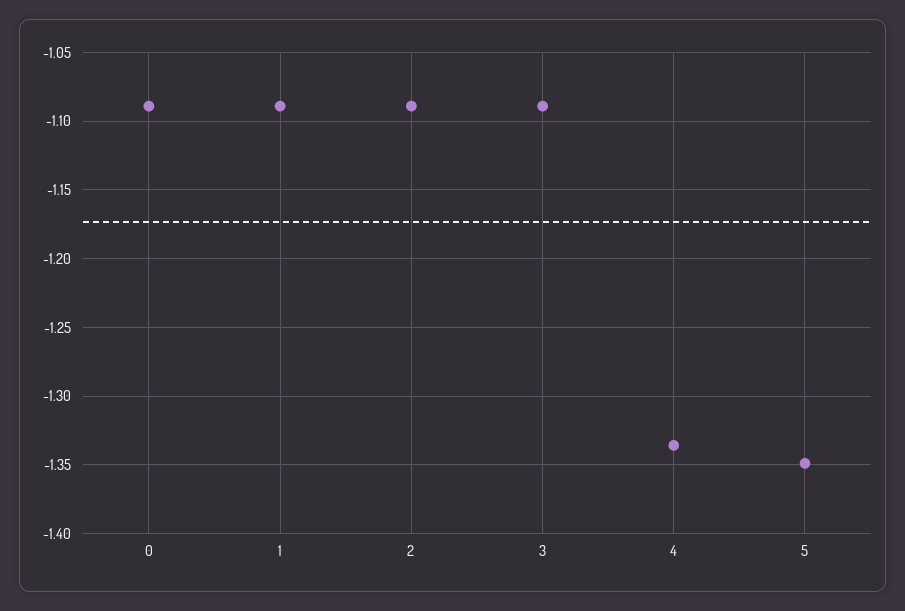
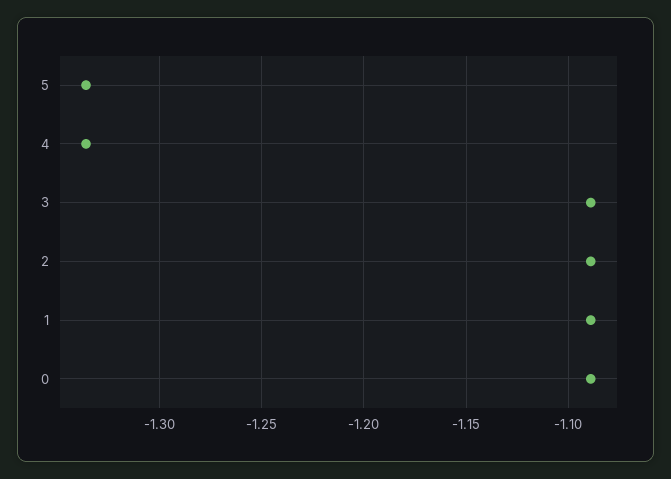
5: -1.35 -> -1.335

